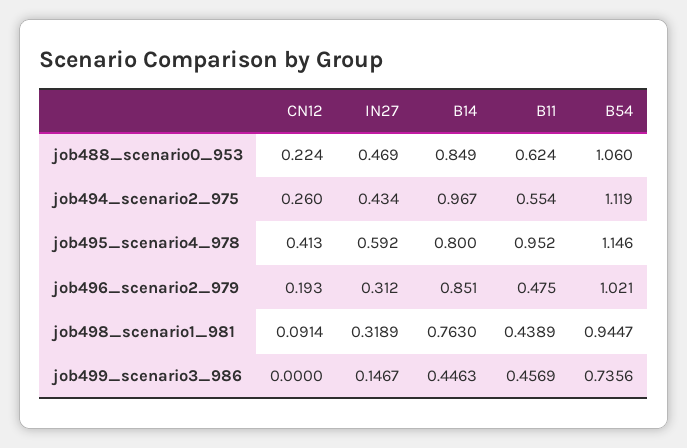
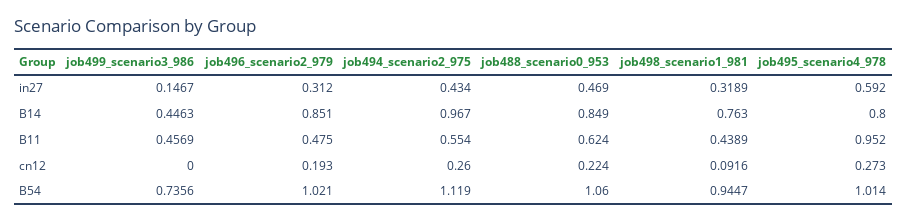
CN12, job495_scenario4_978: 0.413 -> 0.273
B54, job495_scenario4_978: 1.146 -> 1.014
CN12, job498_scenario1_981: 0.0914 -> 0.0916

